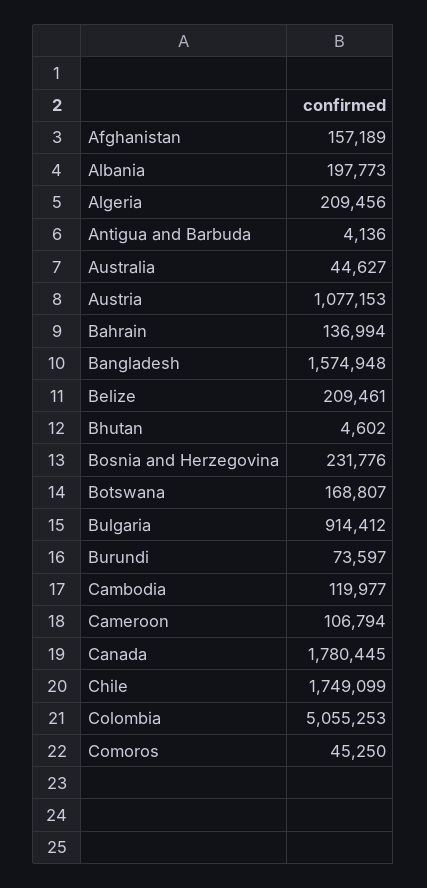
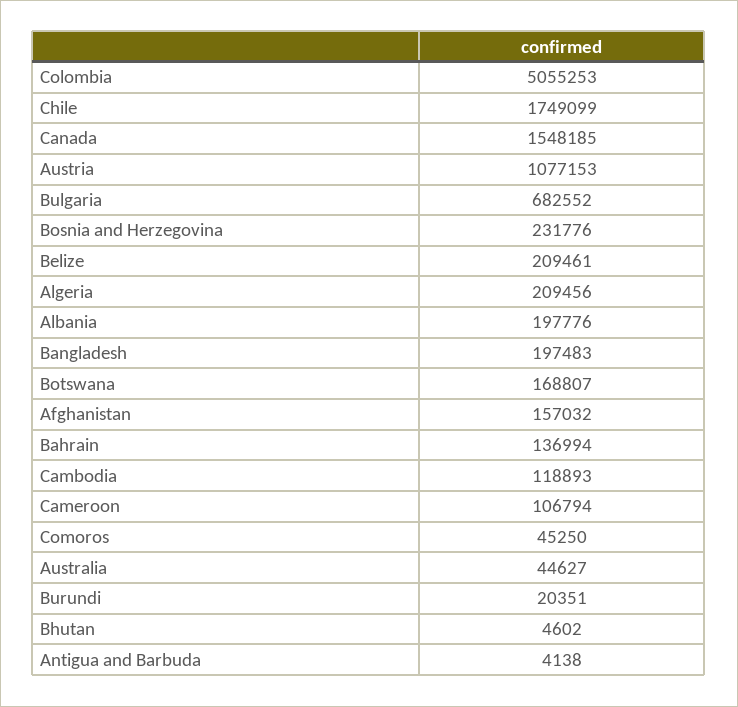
Afghanistan: 157189 -> 157032
Albania: 197773 -> 197776
Antigua and Barbuda: 4136 -> 4138
Bangladesh: 1574948 -> 197483
Bulgaria: 914412 -> 682552
Burundi: 73597 -> 20351
Cambodia: 119977 -> 118893
Canada: 1780445 -> 1548185

